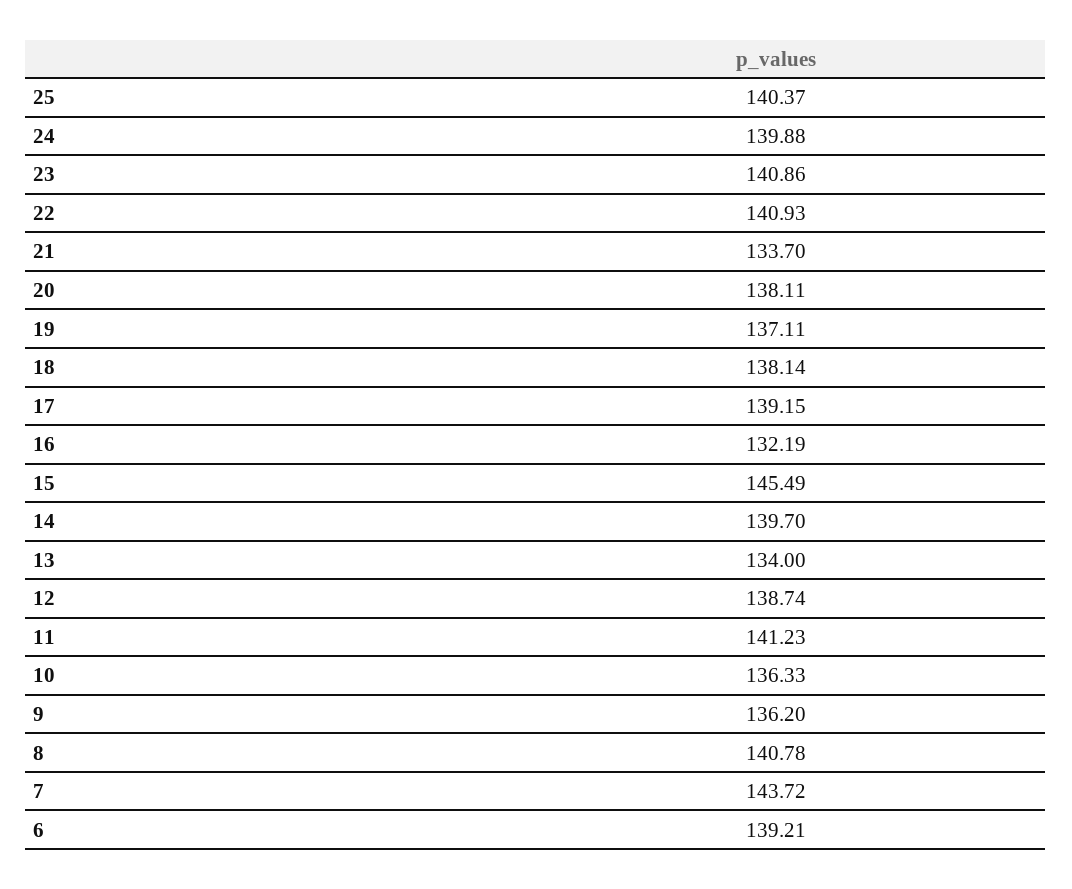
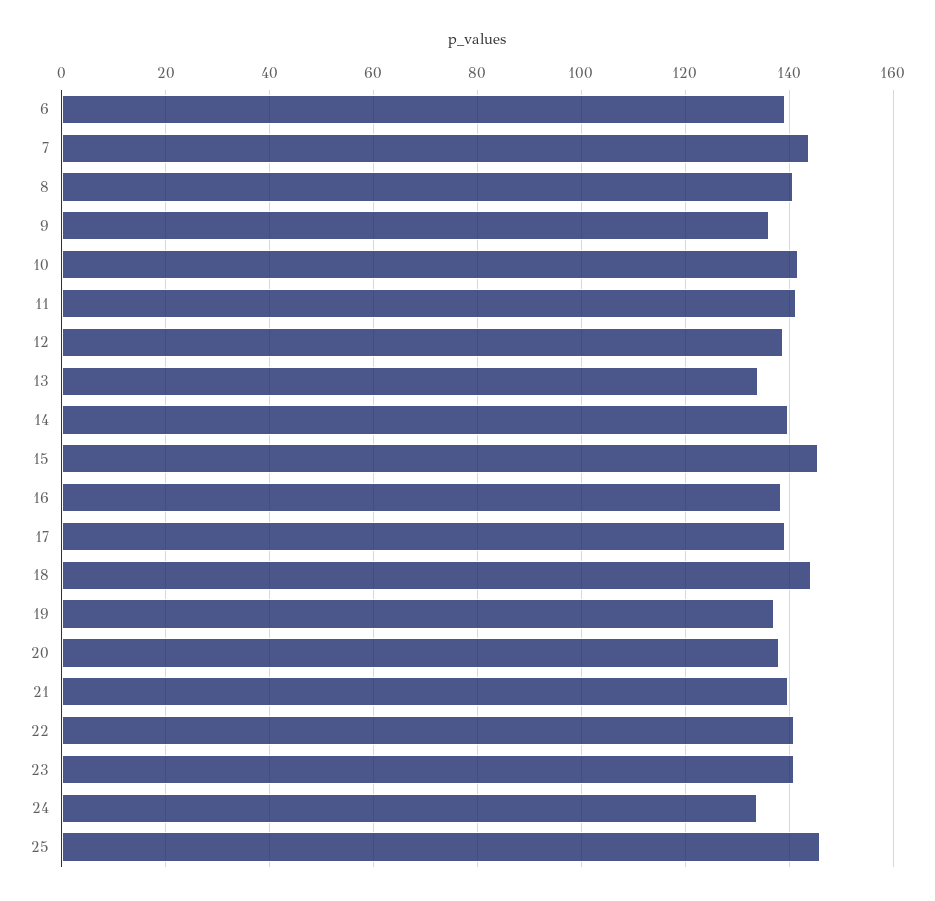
25: 140.37 -> 146
24: 139.88 -> 134
21: 133.7 -> 140
18: 138.14 -> 144
16: 132.19 -> 138
10: 136.33 -> 142

